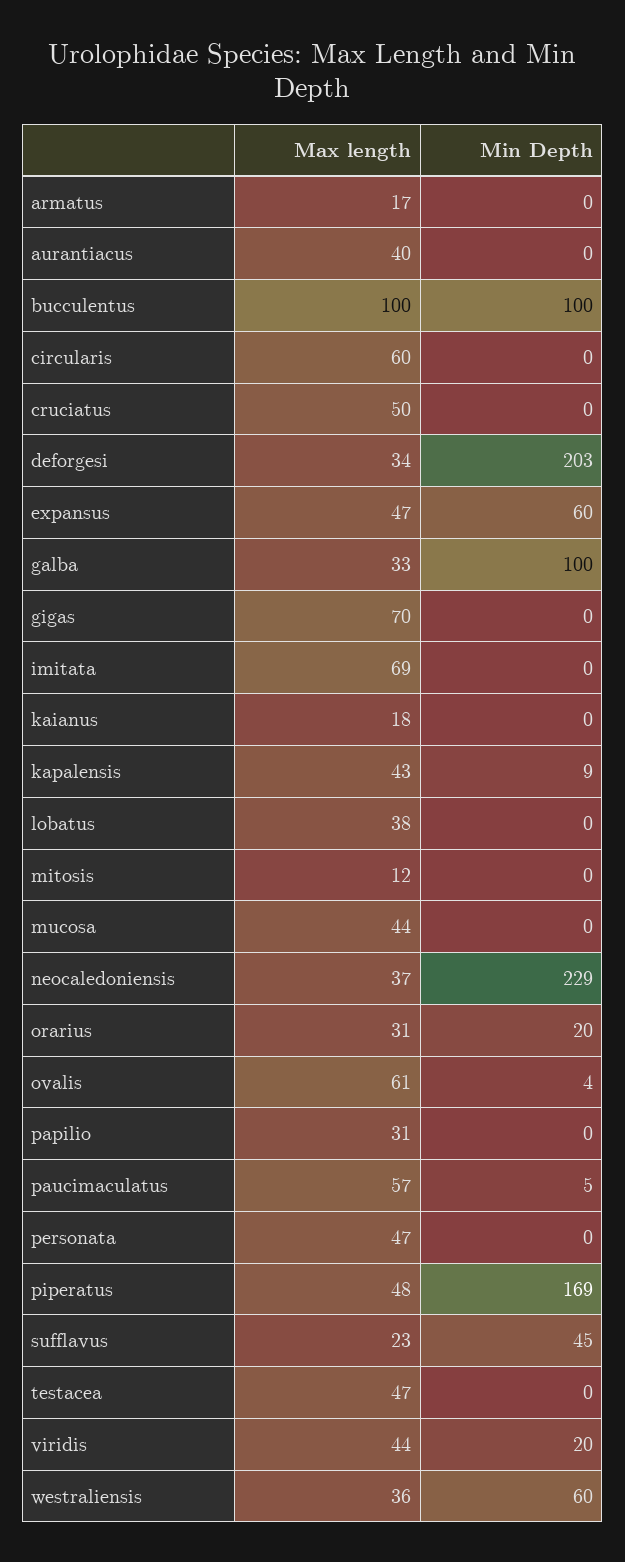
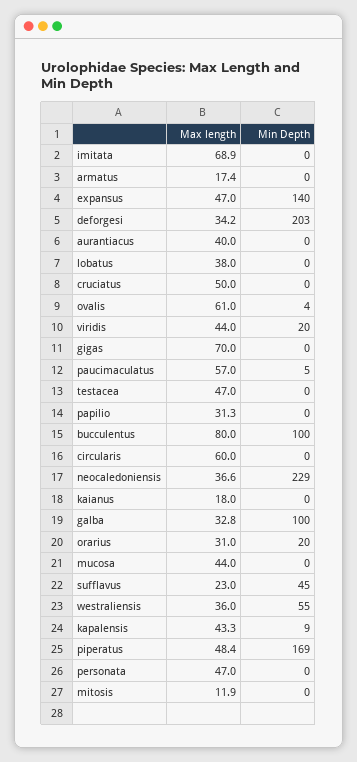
Max length, bucculentus: 100 -> 80
Min Depth, expansus: 60 -> 140
Min Depth, westraliensis: 60 -> 55

